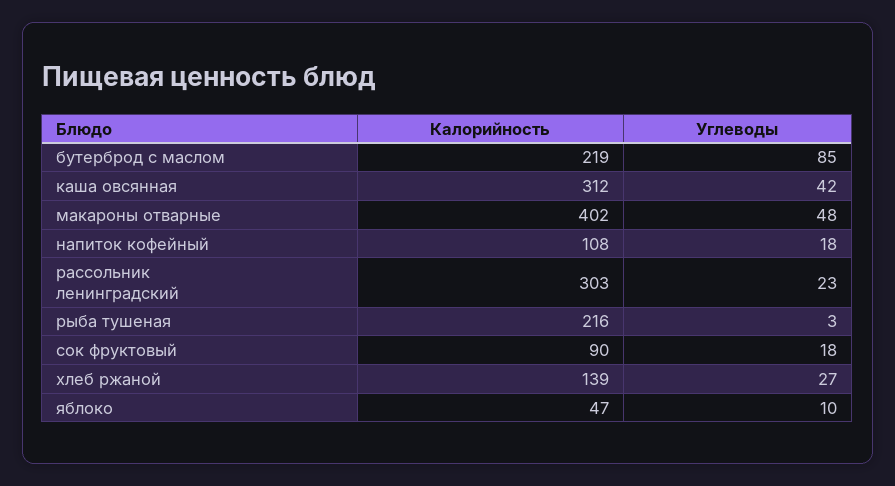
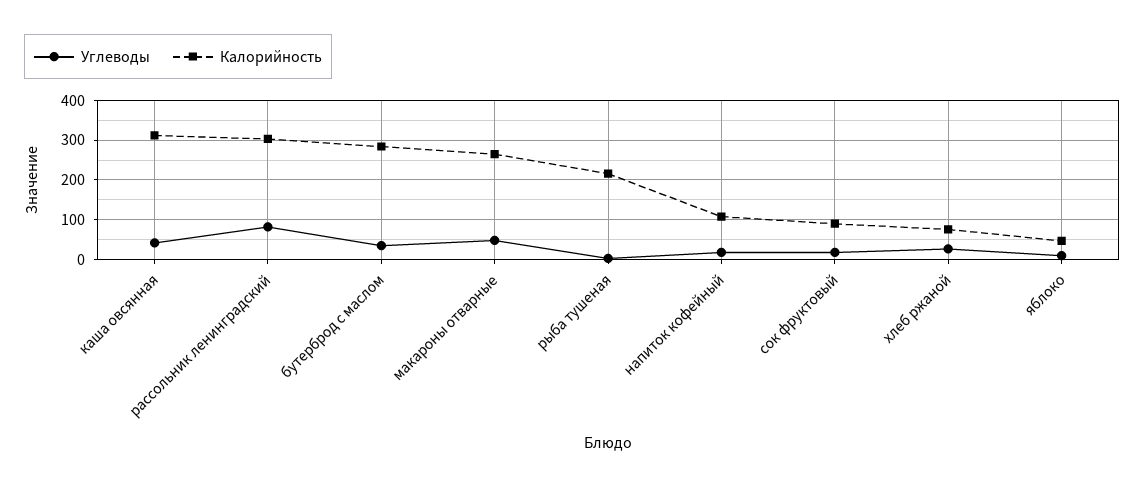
Калорийность, бутерброд с маслом: 219 -> 280
Углеводы, бутерброд с маслом: 85 -> 40
Калорийность, макароны отварные: 402 -> 260
Углеводы, рассольник ленинградский: 23 -> 80
Калорийность, хлеб ржаной: 139 -> 80

